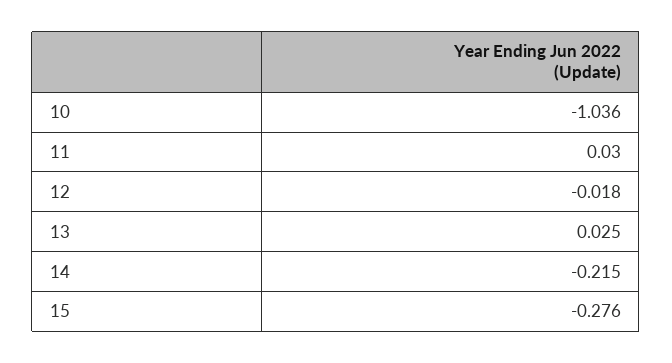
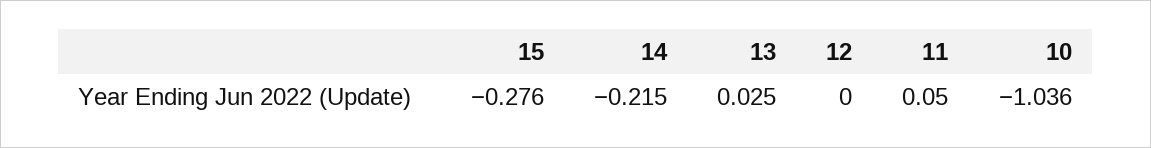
11: 0.03 -> 0.05
12: -0.018 -> 0

